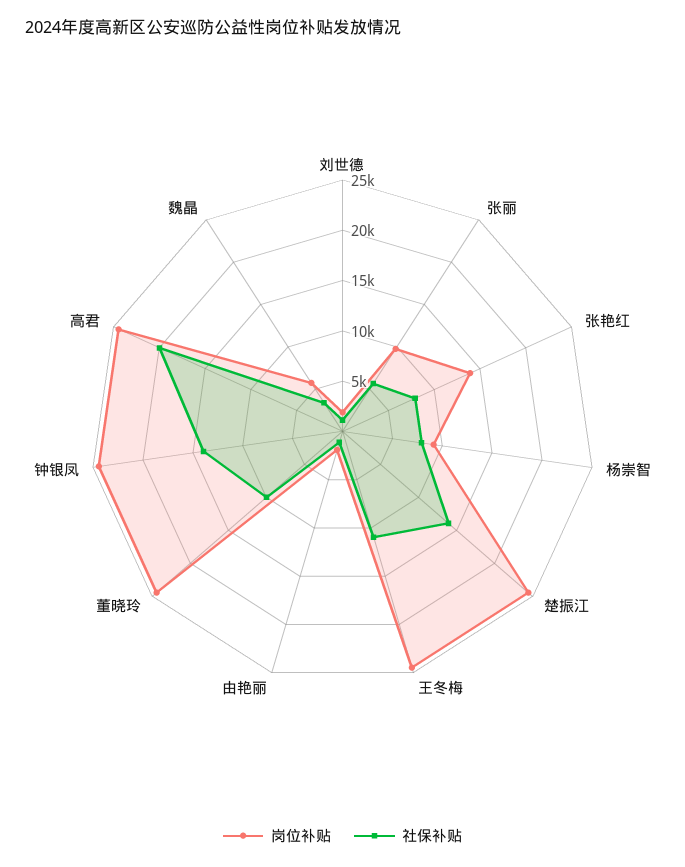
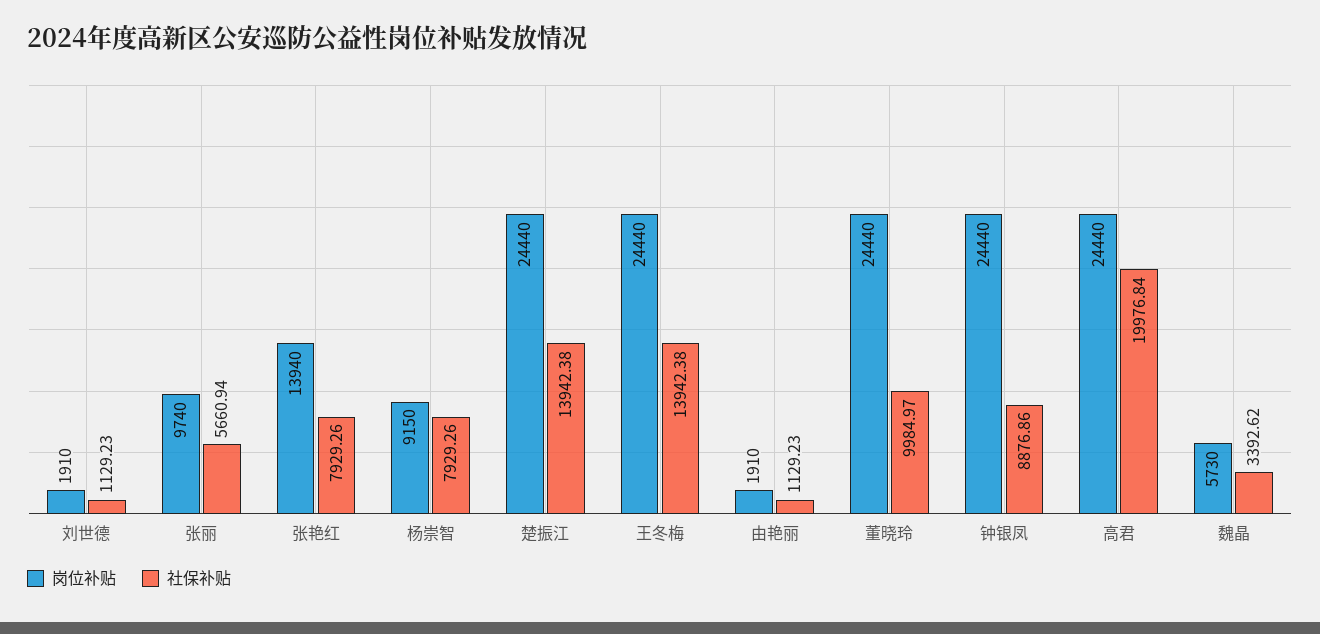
社保补贴, 王冬梅: 11000 -> 13942.38
社保补贴, 钟银凤: 14000 -> 8876.86

